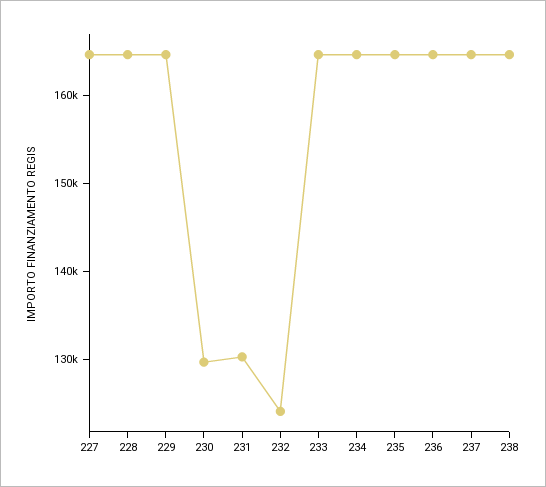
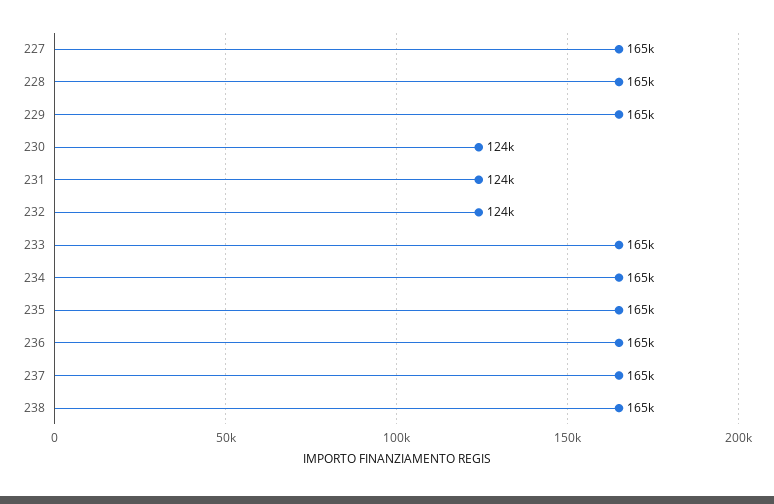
230: 130000 -> 124000
231: 130000 -> 124000

